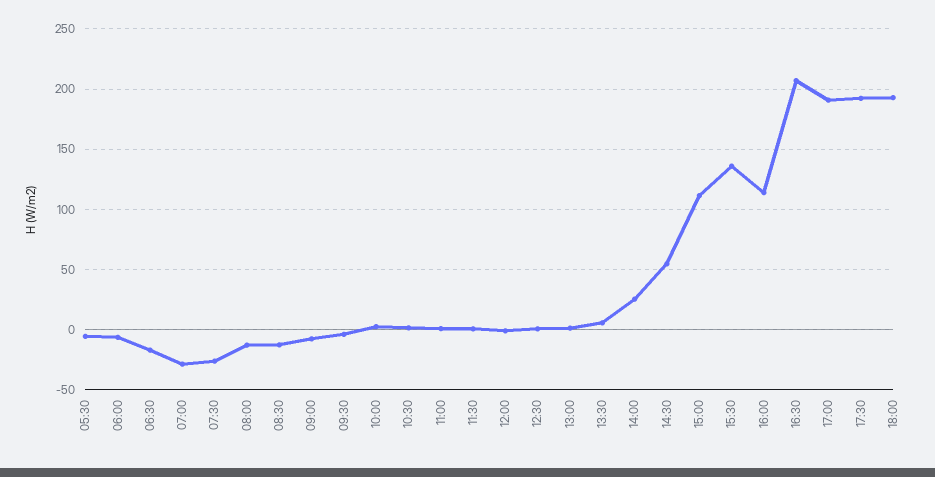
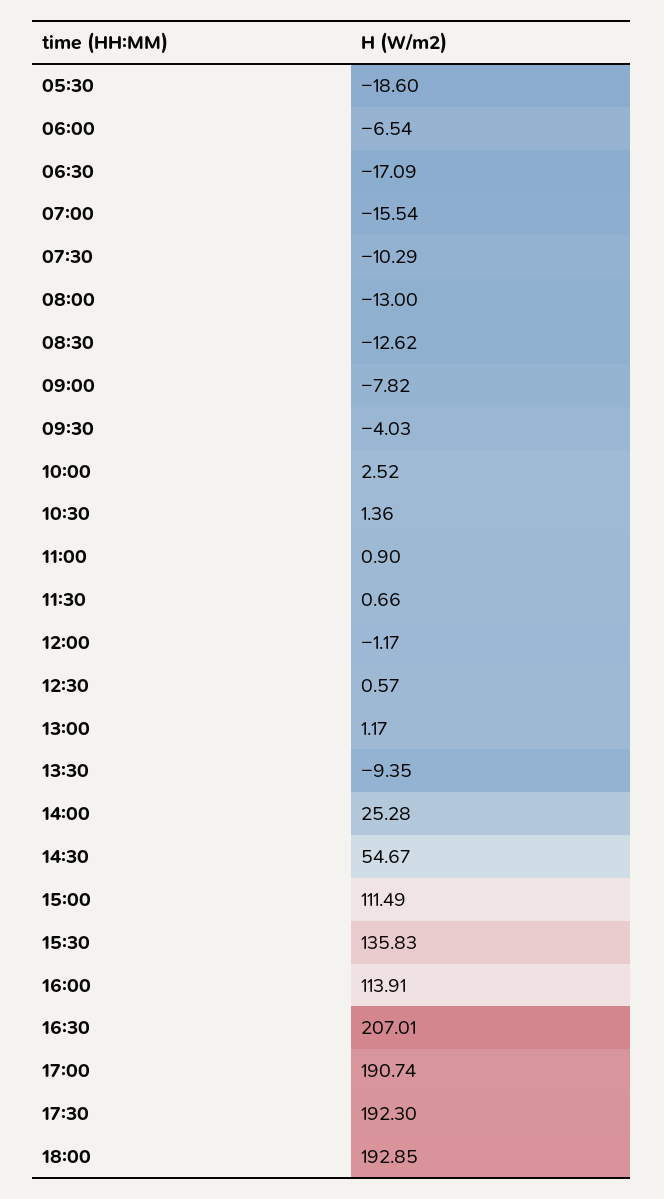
05:30: -5 -> -18.6
07:00: -30 -> -15.54
07:30: -25 -> -10.29
13:30: 5 -> -9.35

